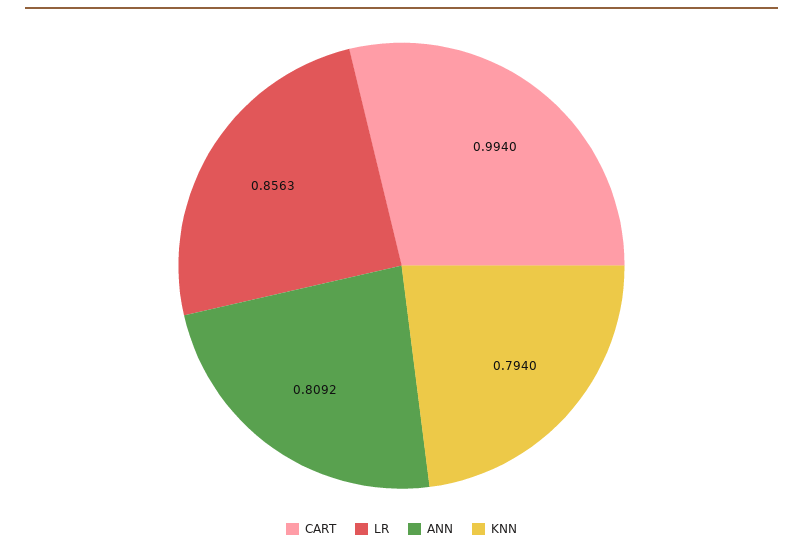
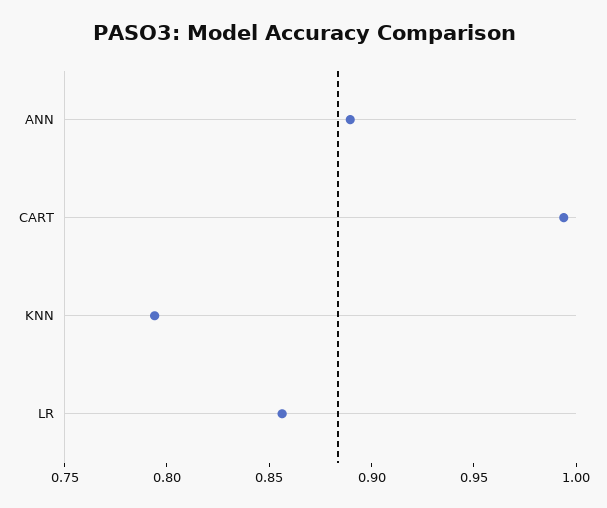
ANN: 0.8092 -> 0.89

